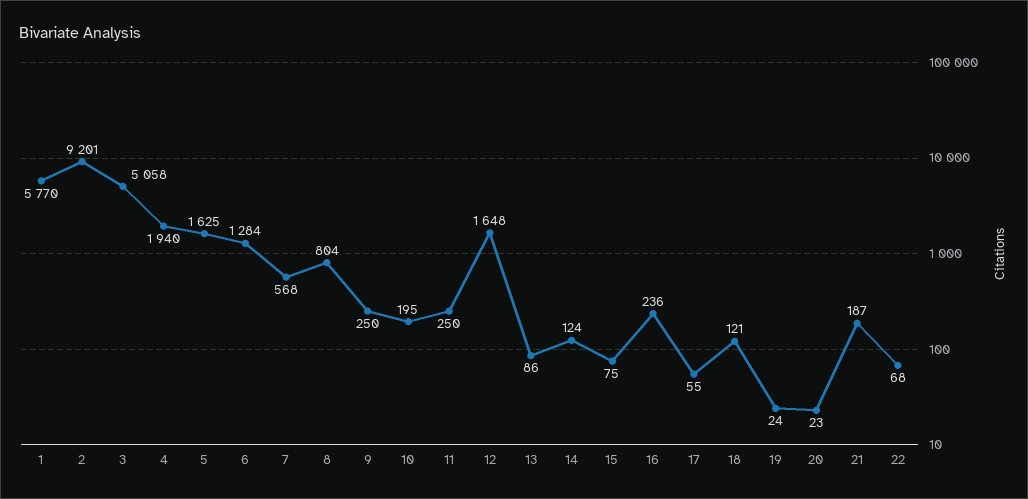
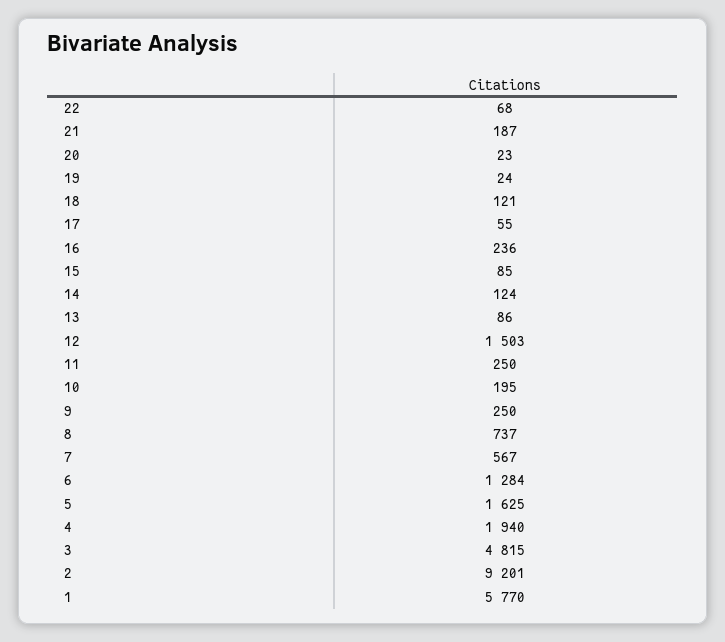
3: 5058 -> 4815
7: 568 -> 567
8: 804 -> 737
12: 1648 -> 1503
15: 75 -> 85

